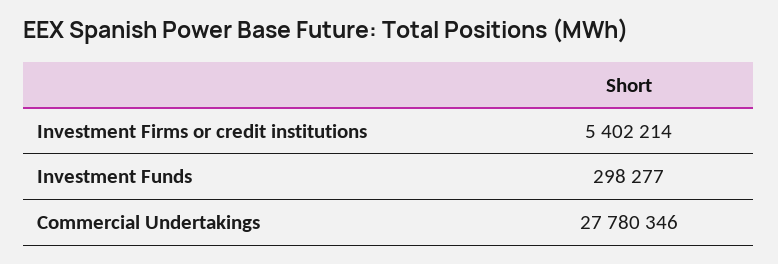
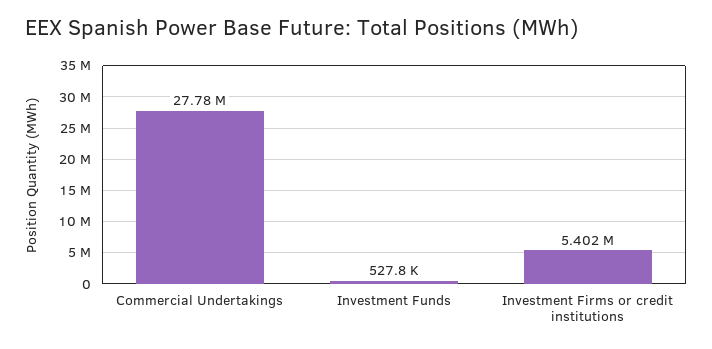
Investment Funds: 298277 -> 527800

